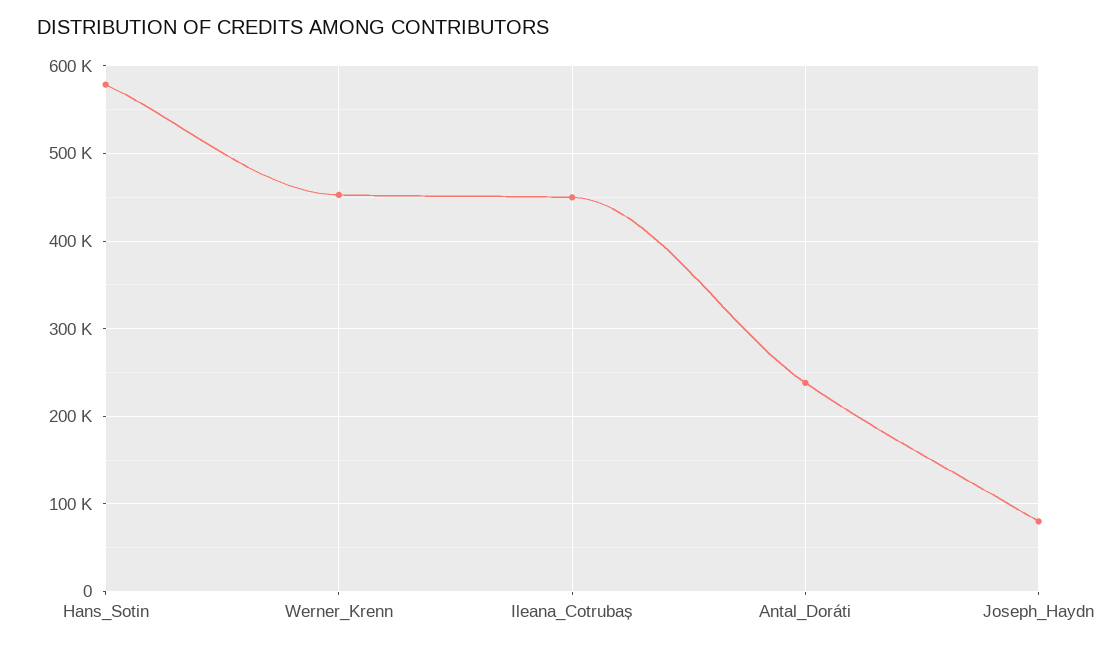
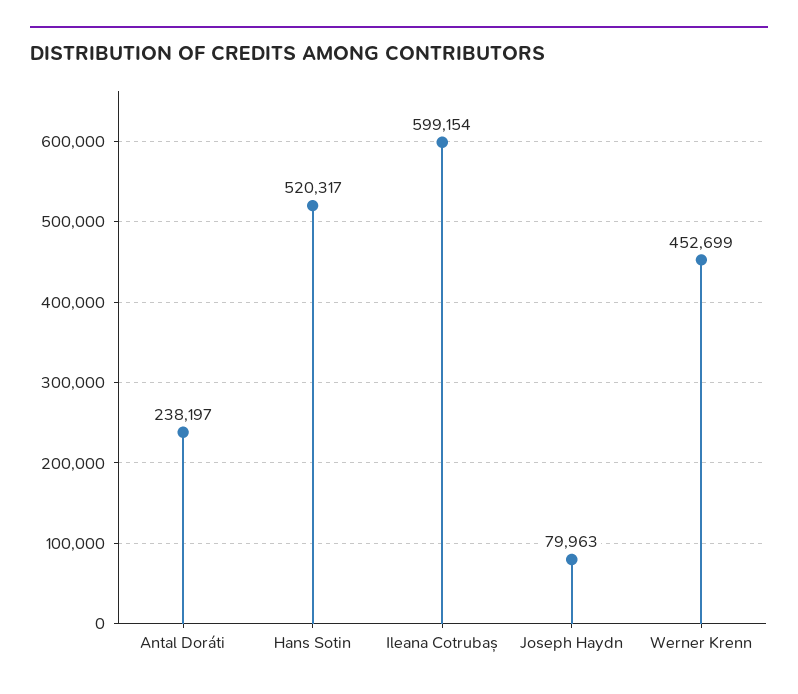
Hans_Sotin: 580000 -> 520317
Ileana_Cotrubaș: 450000 -> 599154

